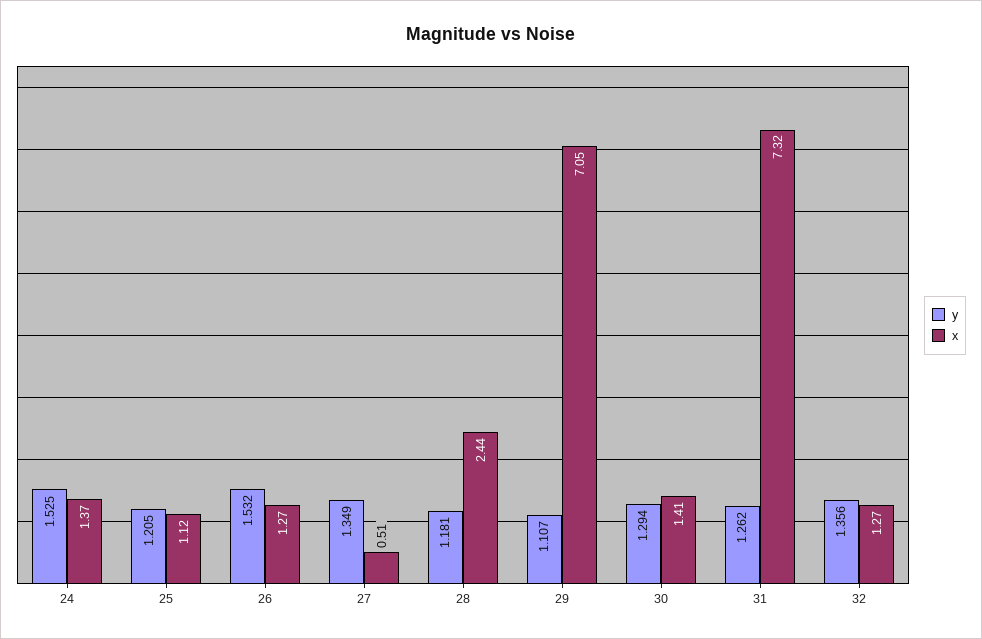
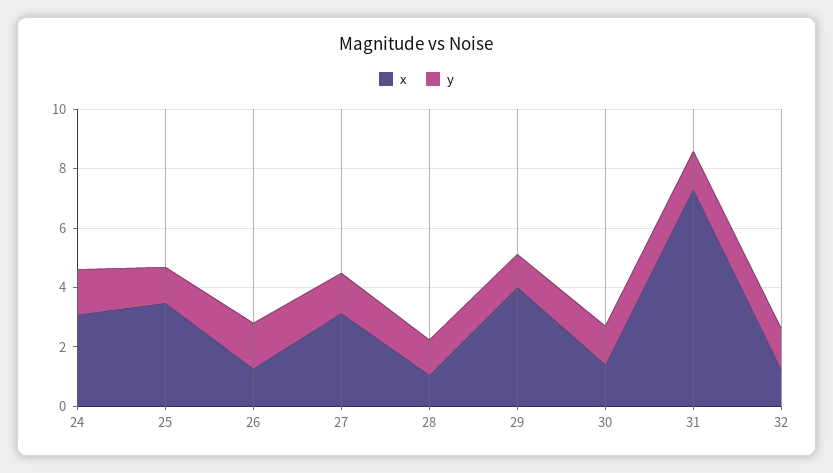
x, 24: 1.37 -> 3
x, 25: 1.12 -> 3.5
x, 27: 0.51 -> 3
x, 28: 2.44 -> 1
x, 29: 7.05 -> 4

